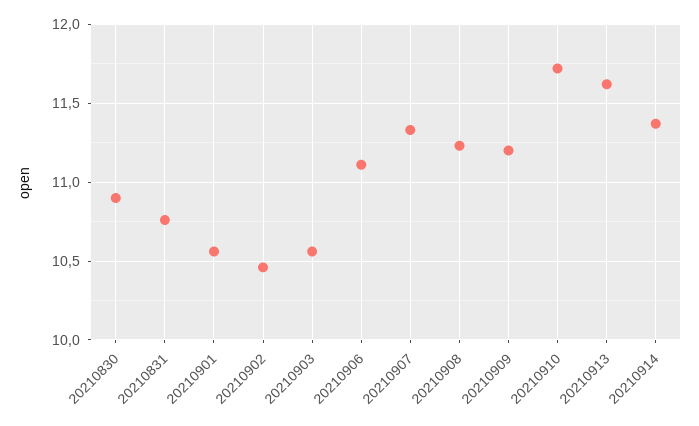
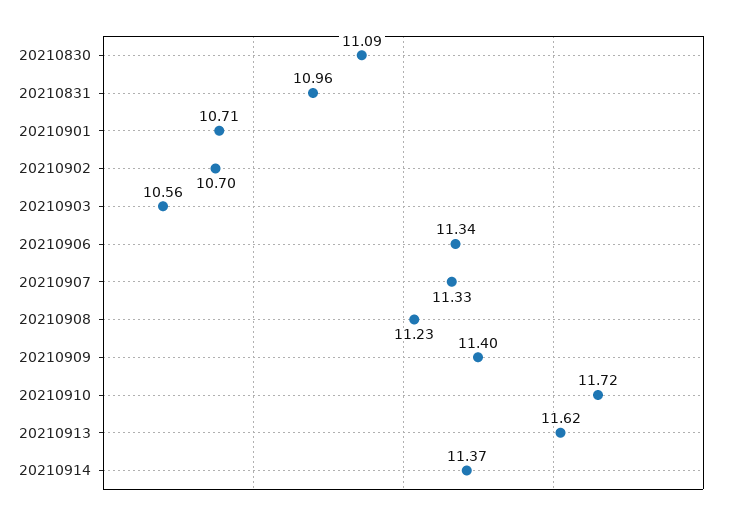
20210830: 10.9 -> 11.09
20210831: 10.75 -> 10.96
20210901: 10.55 -> 10.71
20210902: 10.45 -> 10.7
20210906: 11.1 -> 11.34
20210909: 11.2 -> 11.4

